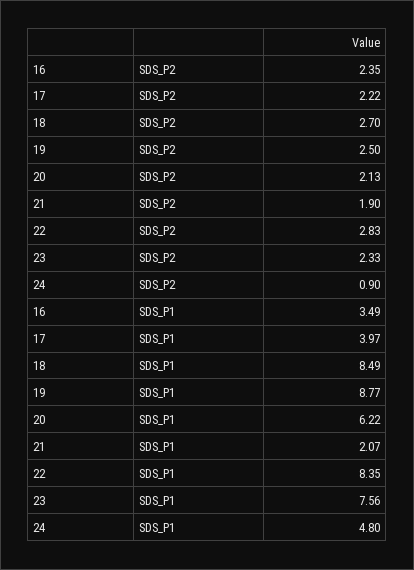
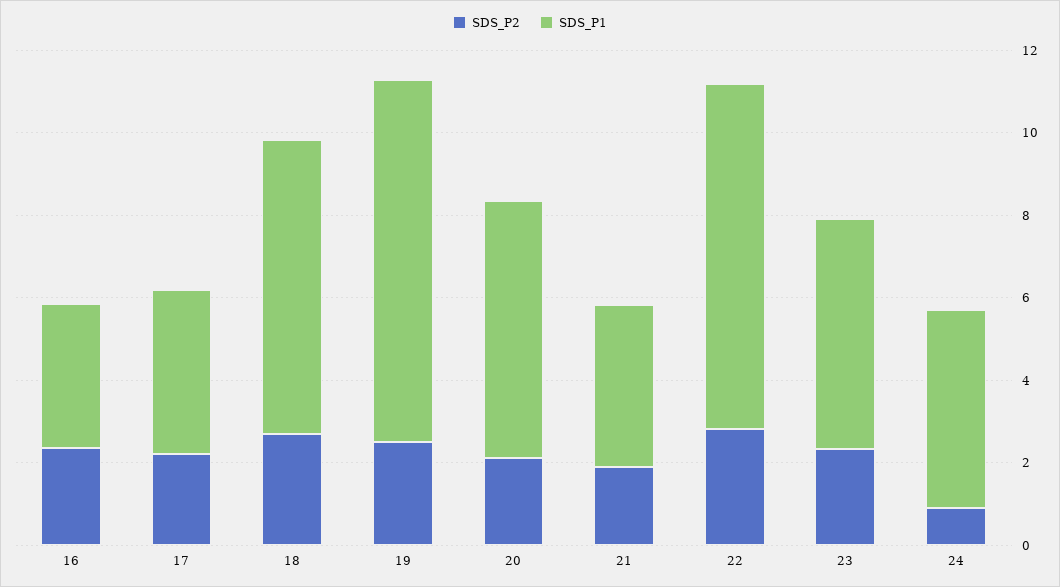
SDS_P1, 18: 8.49 -> 7
SDS_P1, 21: 2.07 -> 4
SDS_P1, 23: 7.56 -> 5.5

